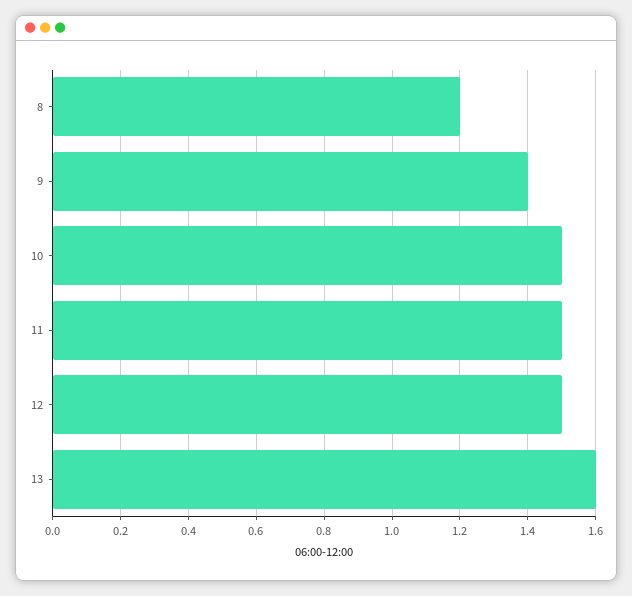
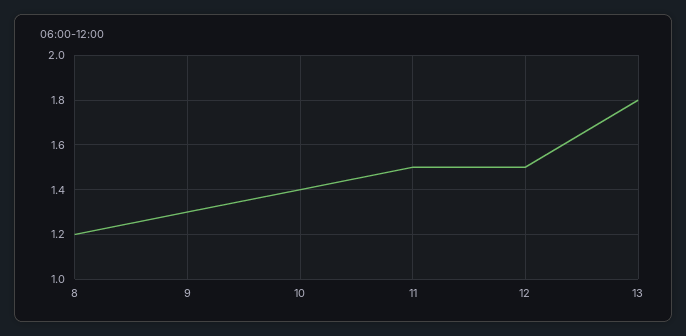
9: 1.4 -> 1.3
10: 1.5 -> 1.4
13: 1.6 -> 1.8

